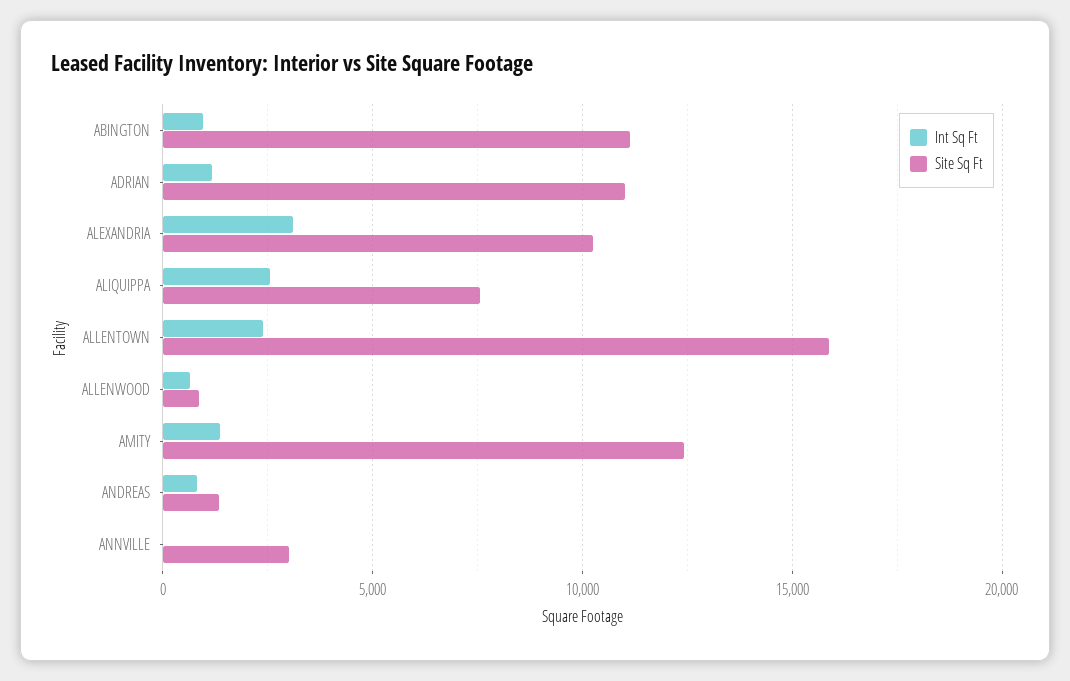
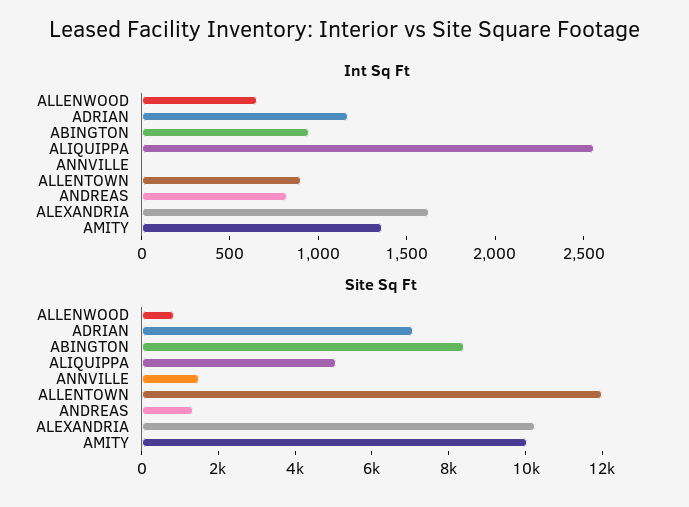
Site Sq Ft, ABINGTON: 11000 -> 8500
Site Sq Ft, ADRIAN: 11000 -> 7000
Int Sq Ft, ALEXANDRIA: 3000 -> 1600
Site Sq Ft, ALIQUIPPA: 7500 -> 5000
Int Sq Ft, ALLENTOWN: 2500 -> 900
Site Sq Ft, ALLENTOWN: 16000 -> 12000
Site Sq Ft, AMITY: 12500 -> 10000
Site Sq Ft, ANNVILLE: 3000 -> 1500

